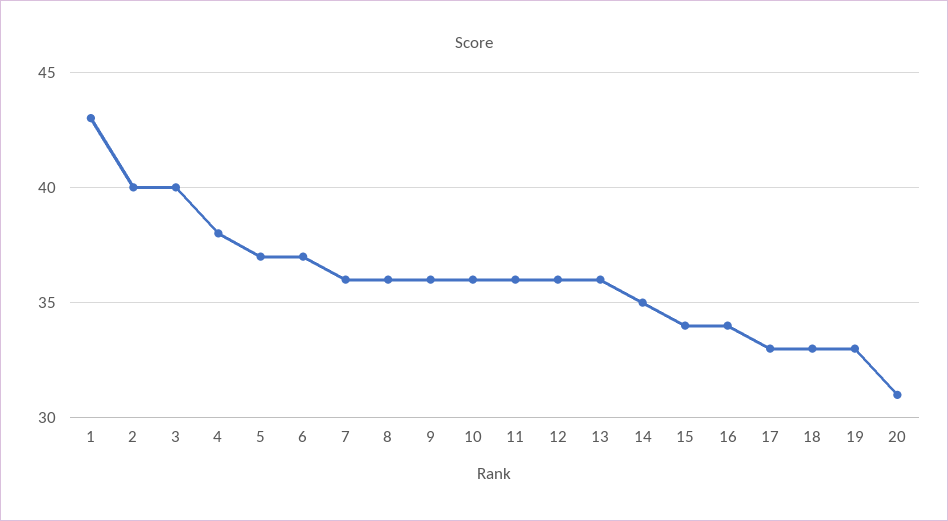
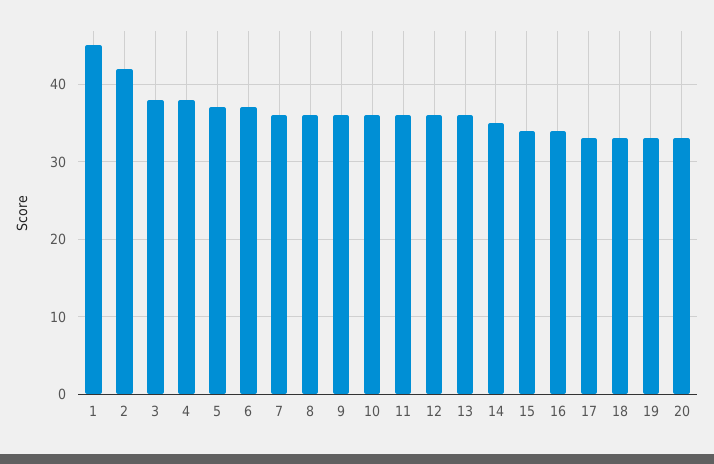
1: 43 -> 45
2: 40 -> 42
3: 40 -> 38
20: 31 -> 33

